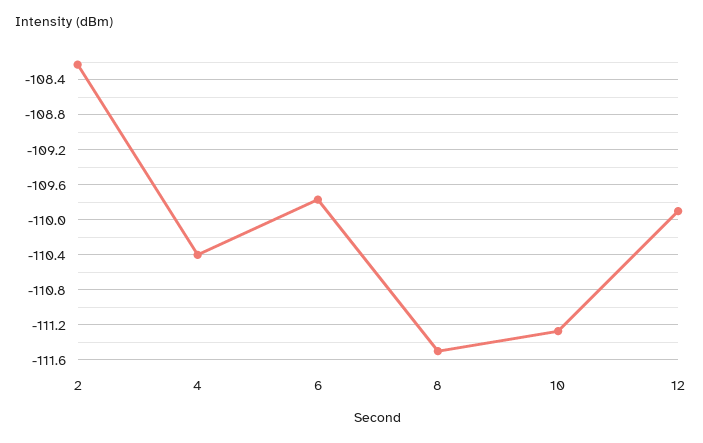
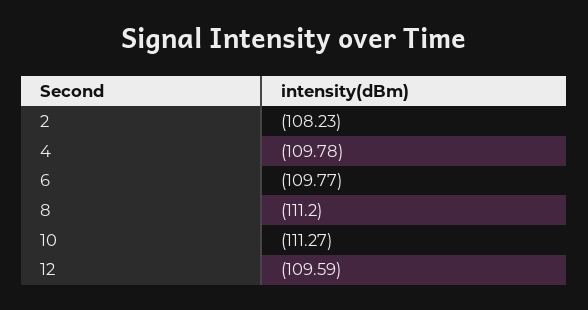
4: -110.4 -> -109.78
8: -111.5 -> -111.2
12: -109.9 -> -109.59

